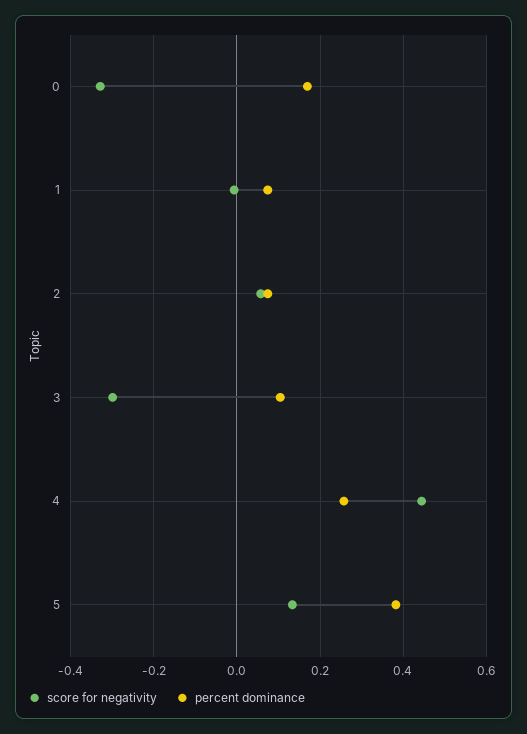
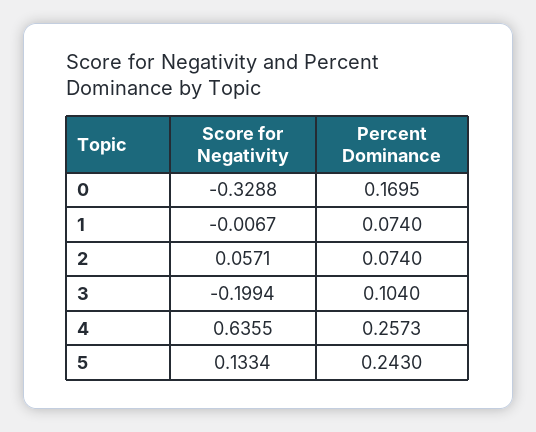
score for negativity, 3: -0.3 -> -0.1994
score for negativity, 4: 0.44 -> 0.6355
percent dominance, 5: 0.38 -> 0.243

